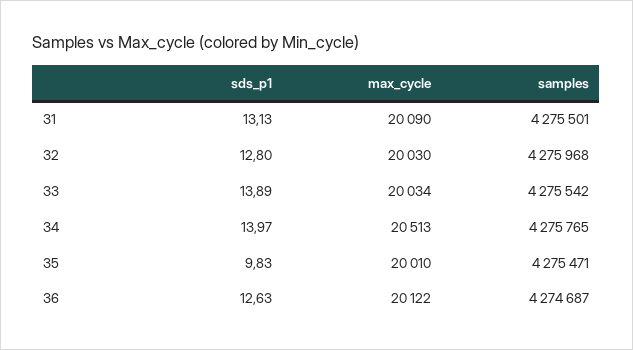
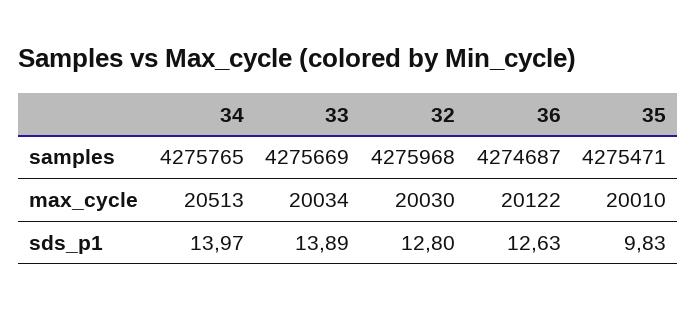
sds_p1, 31: 13.13 -> none
max_cycle, 31: 20090 -> none
samples, 31: 4275501 -> none
samples, 33: 4275542 -> 4275669

